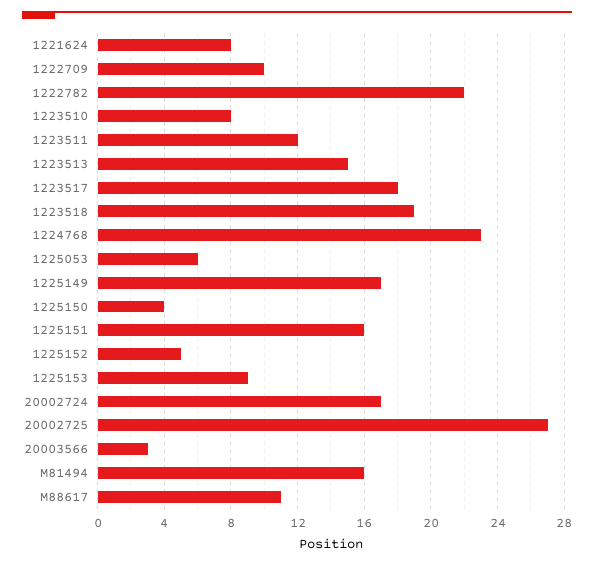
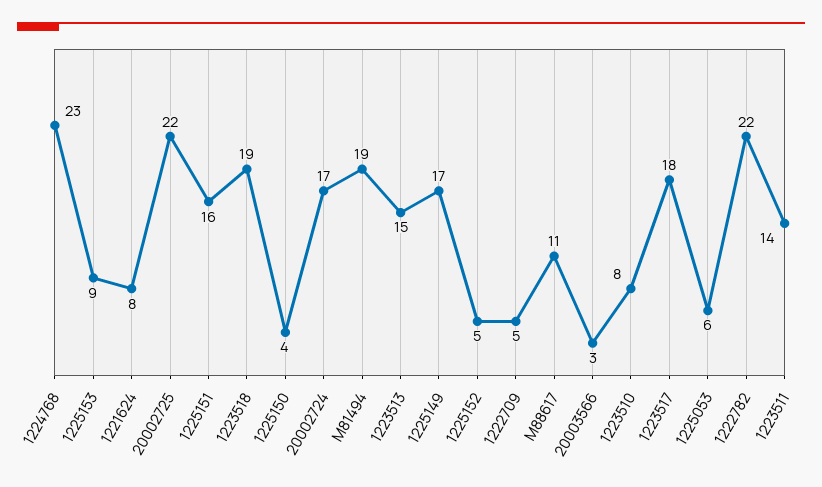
1222709: 10 -> 5
1223511: 12 -> 14
20002725: 27 -> 22
M81494: 16 -> 19

